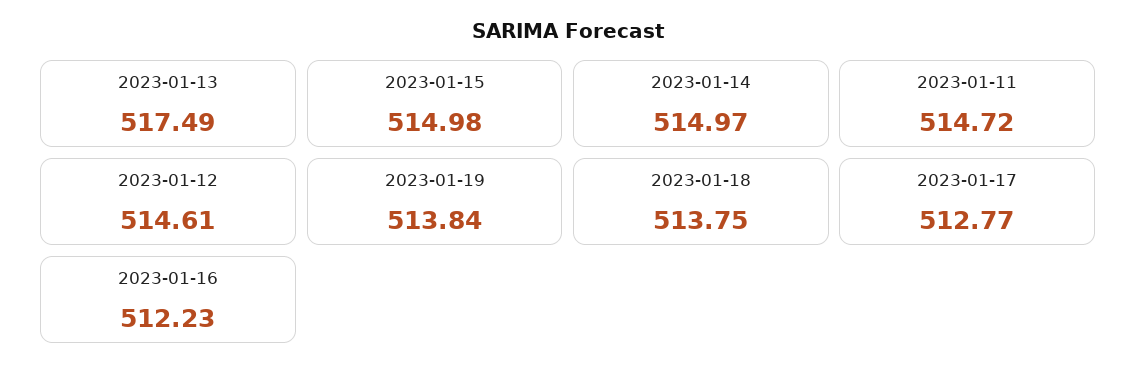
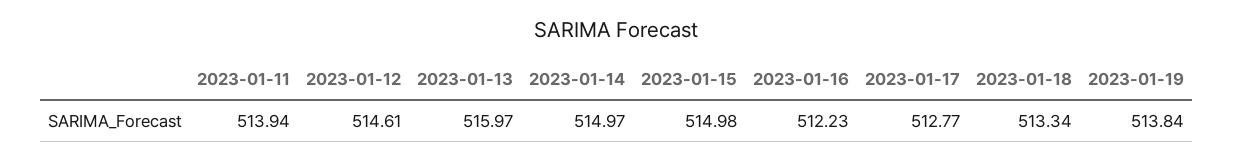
2023-01-13: 517.49 -> 515.97
2023-01-11: 514.72 -> 513.94
2023-01-18: 513.75 -> 513.34

